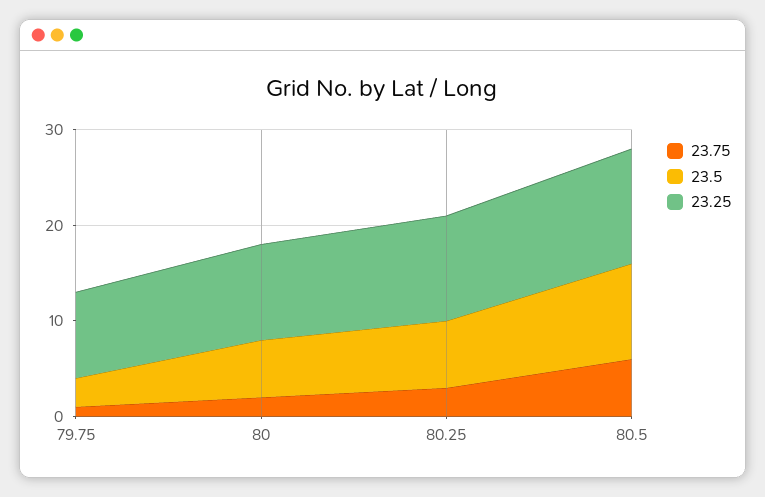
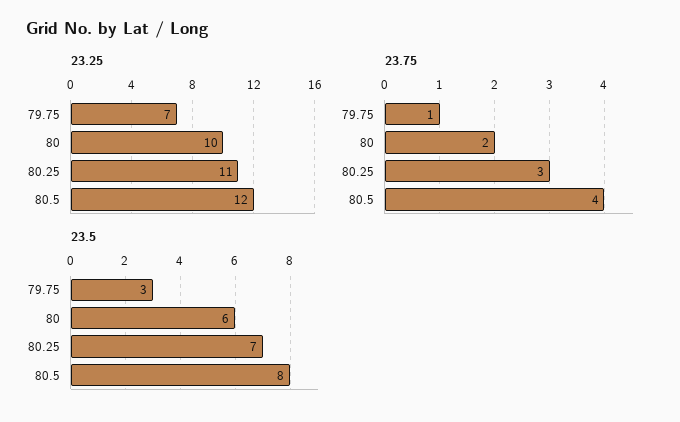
23.25, 79.75: 9 -> 7
23.75, 80.5: 6 -> 4
23.5, 80.5: 10 -> 8

